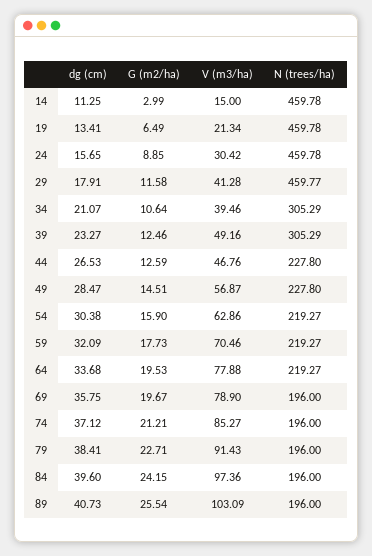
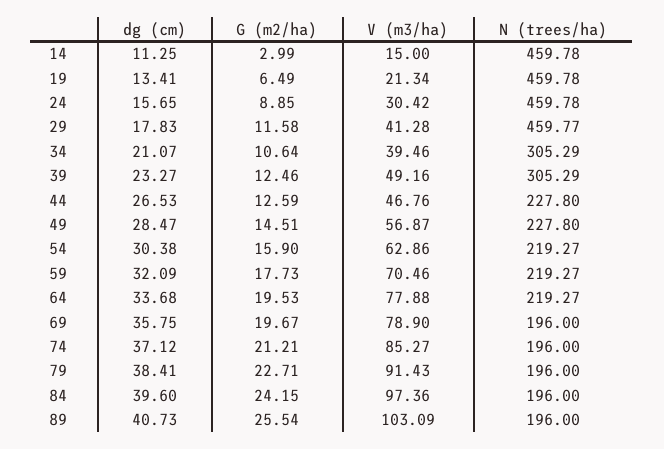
dg (cm), 29: 17.91 -> 17.83

